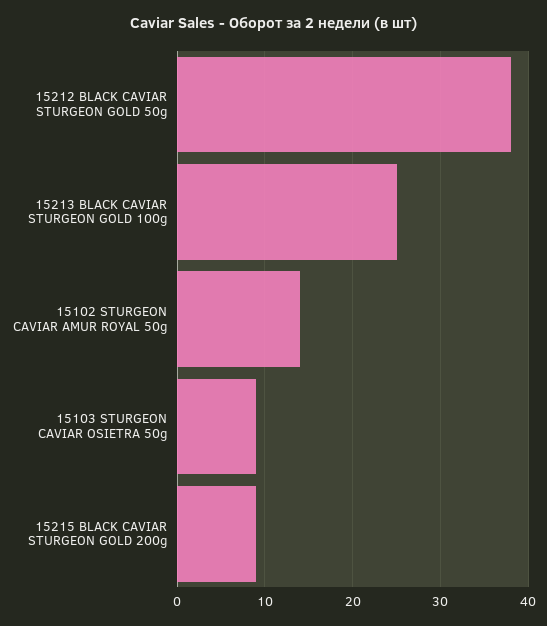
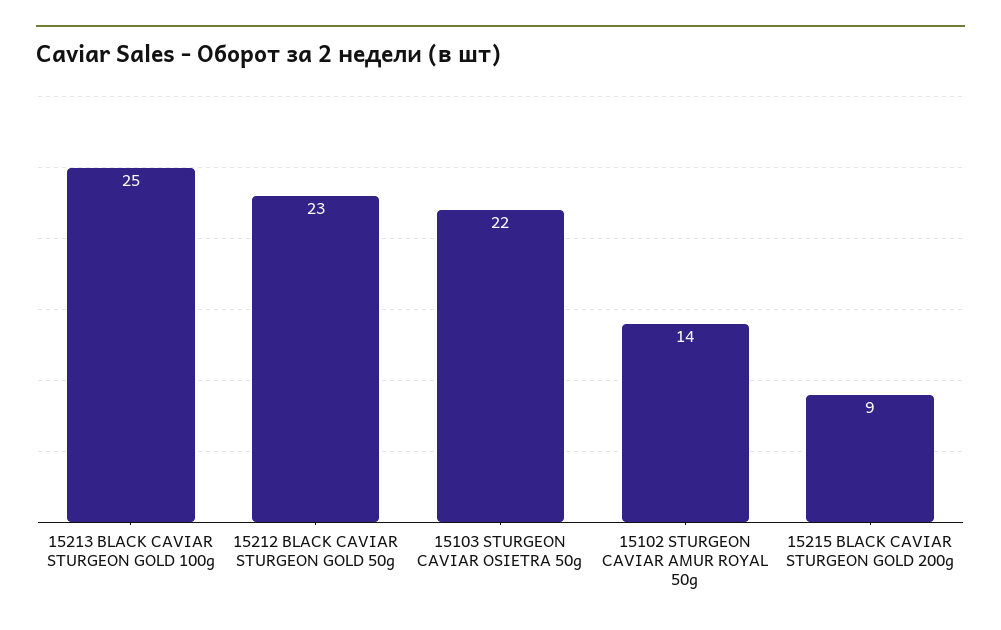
15212 BLACK CAVIAR STURGEON GOLD 50g: 38 -> 23
15103 STURGEON CAVIAR OSIETRA 50g: 9 -> 22

